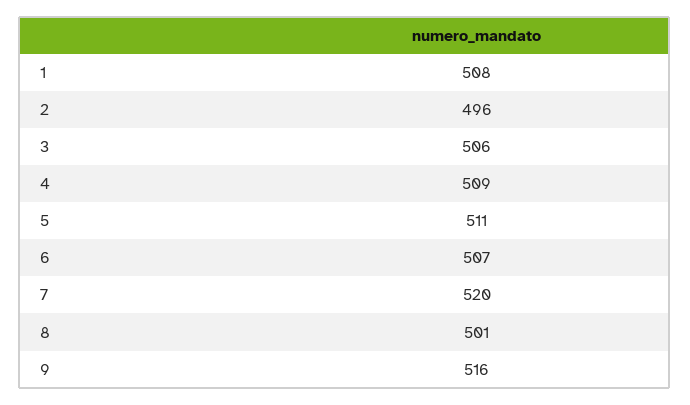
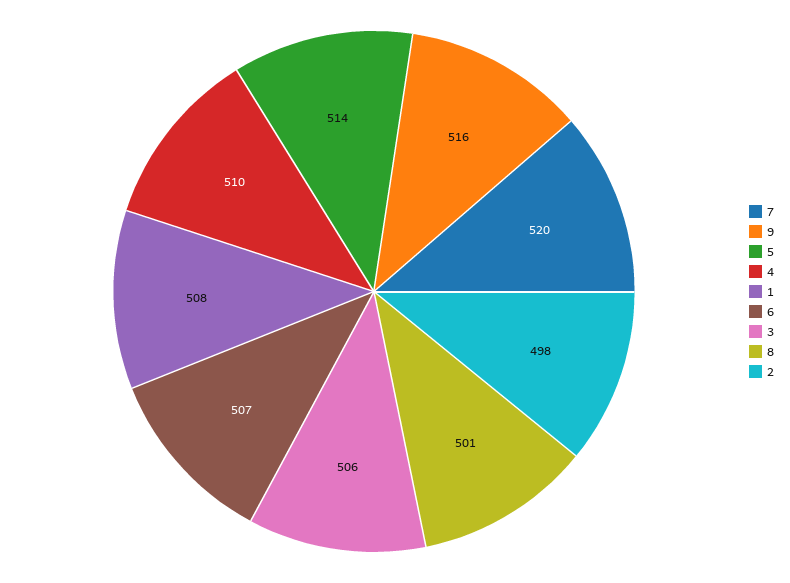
2: 496 -> 498
4: 509 -> 510
5: 511 -> 514

